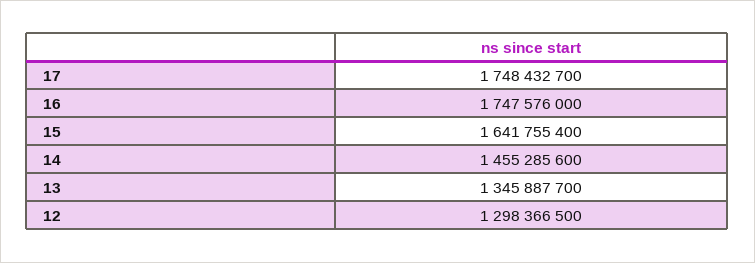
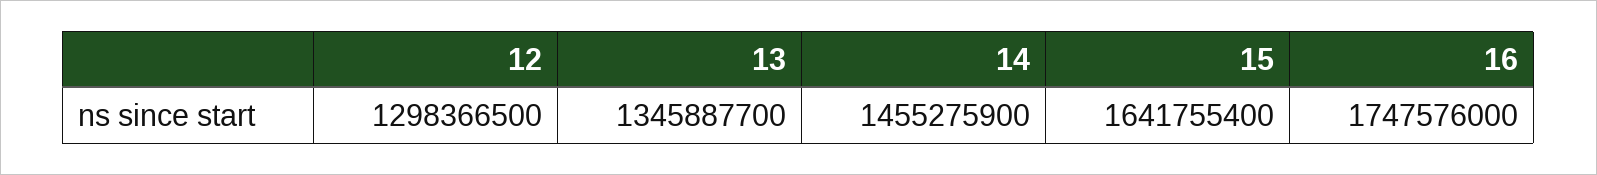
17: 1748432700 -> none
14: 1455285600 -> 1455275900

